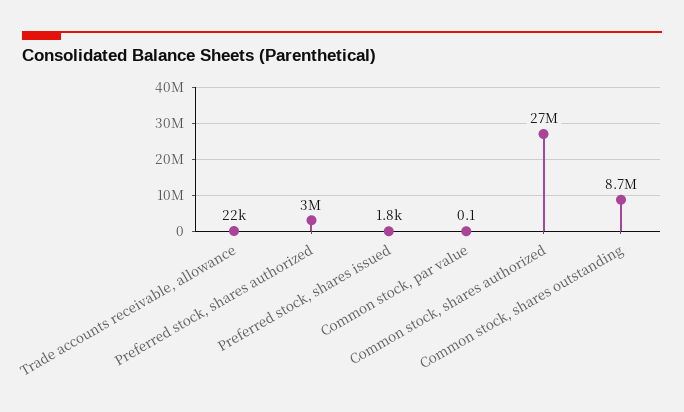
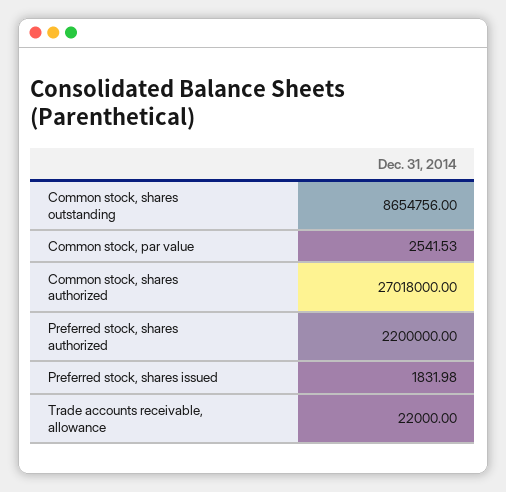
Preferred stock, shares authorized: 3000000 -> 2200000
Common stock, par value: 0.1 -> 2541.53

